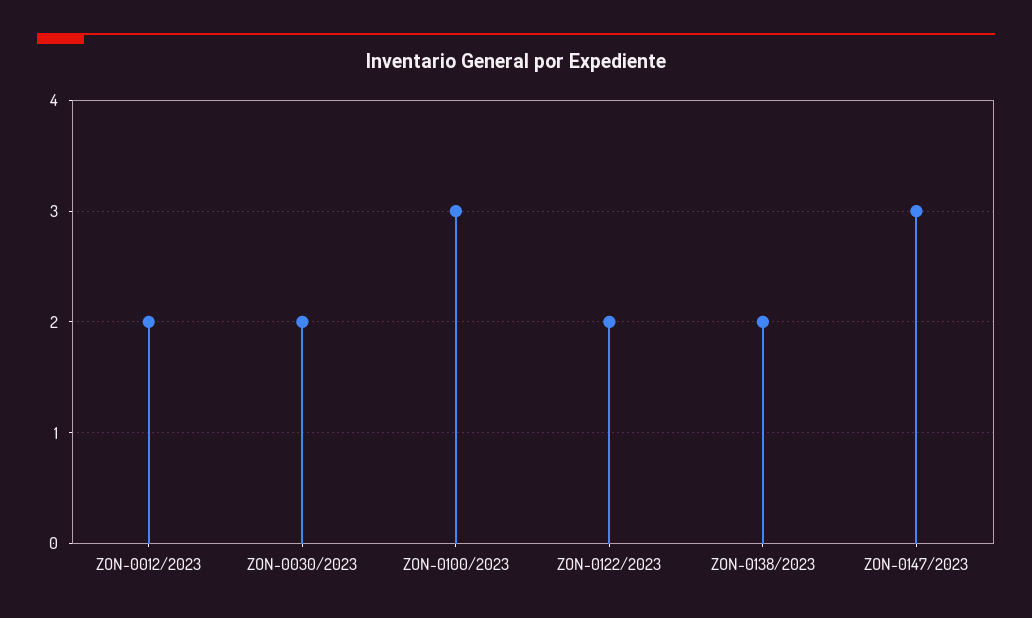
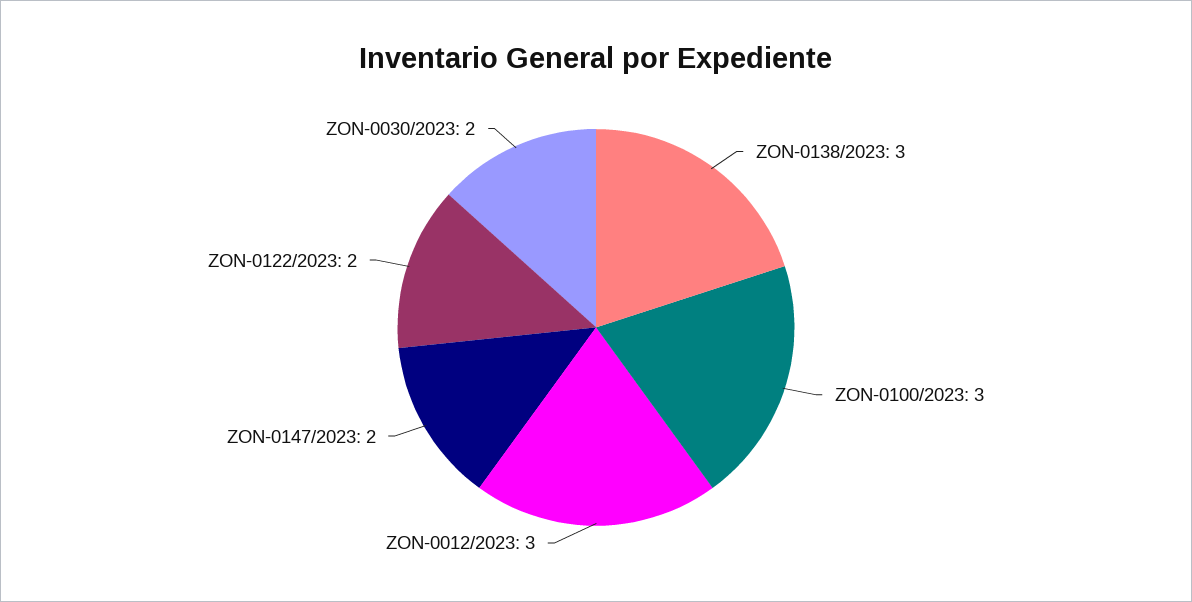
ZON-0012/2023: 2 -> 3
ZON-0138/2023: 2 -> 3
ZON-0147/2023: 3 -> 2

